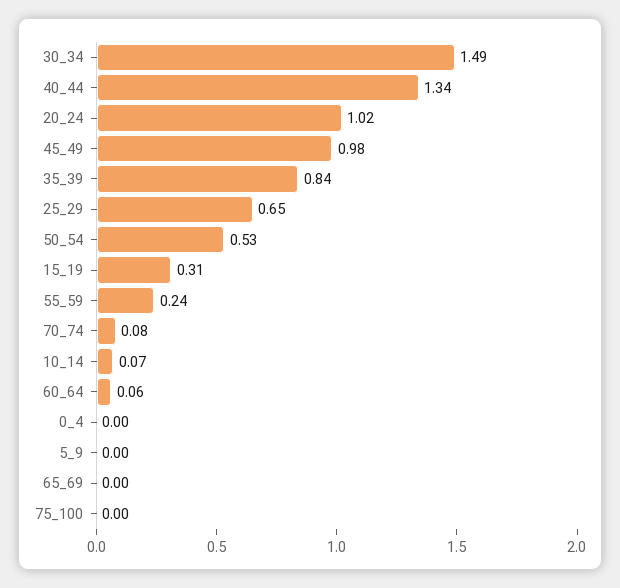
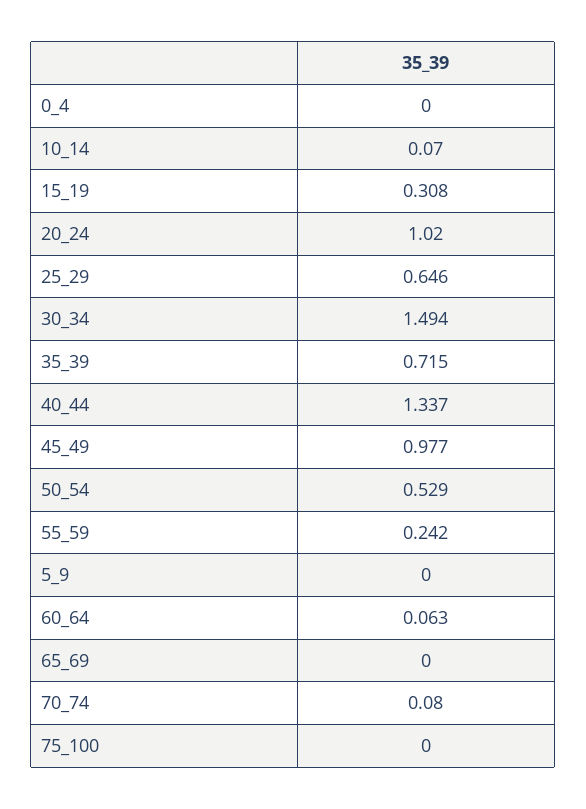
35_39: 0.84 -> 0.715

